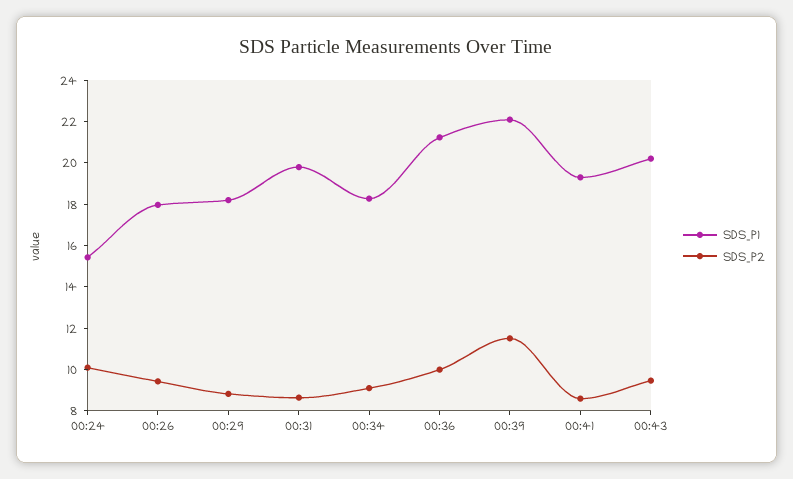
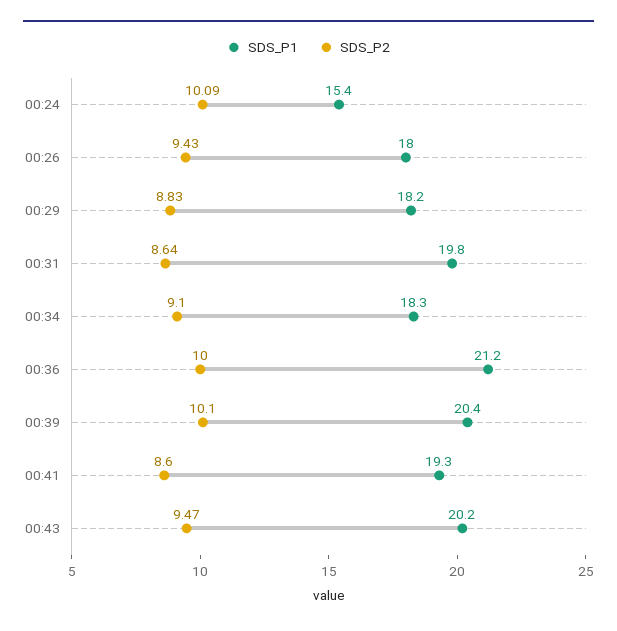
SDS_P1, 00:39: 22 -> 20.4
SDS_P2, 00:39: 11.5 -> 10.1

